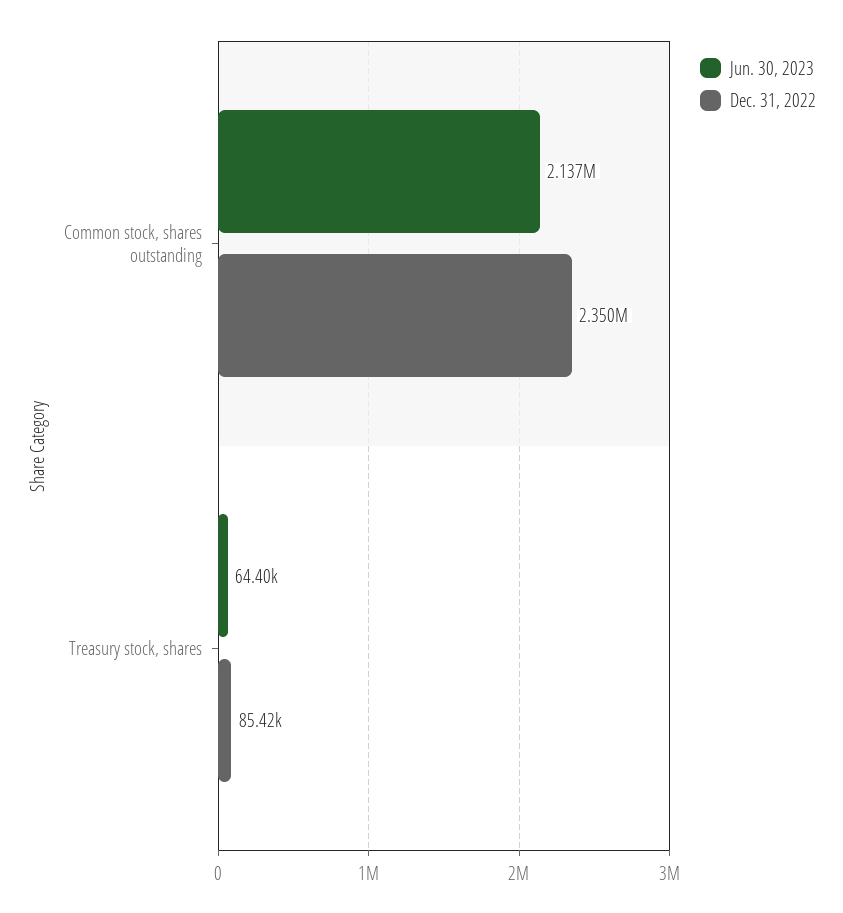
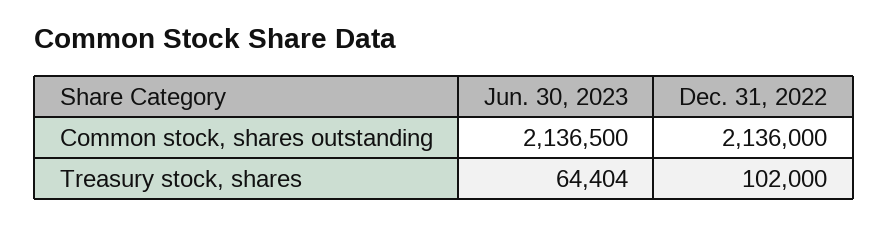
Dec. 31, 2022, Common stock, shares outstanding: 2350000 -> 2136000
Dec. 31, 2022, Treasury stock, shares: 85420 -> 102000

